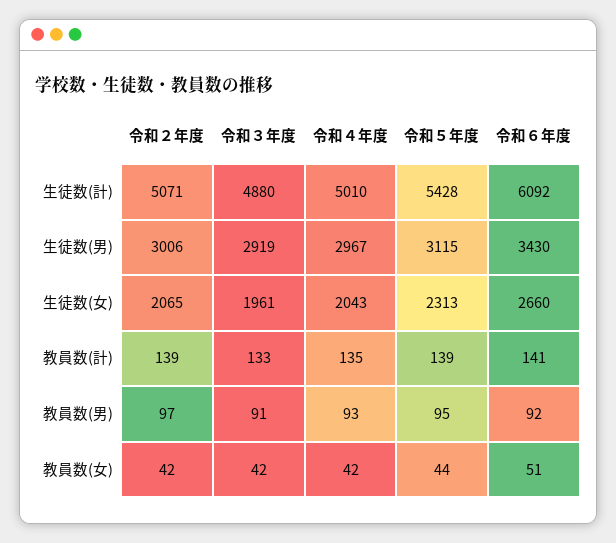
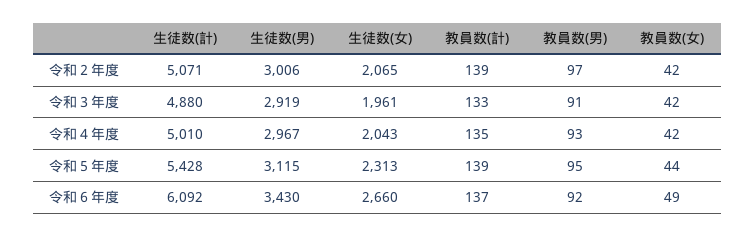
令和６年度, 教員数(計): 141 -> 137
令和６年度, 教員数(女): 51 -> 49

